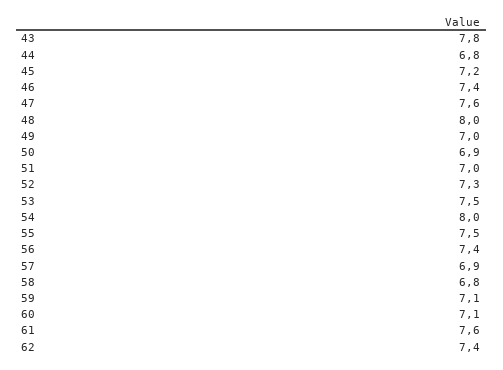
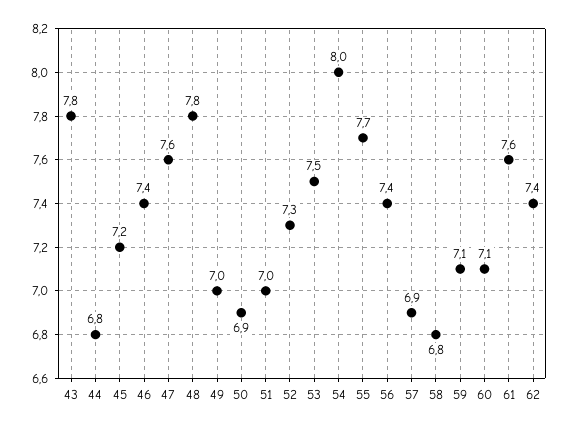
48: 8 -> 7.8
55: 7.5 -> 7.7

